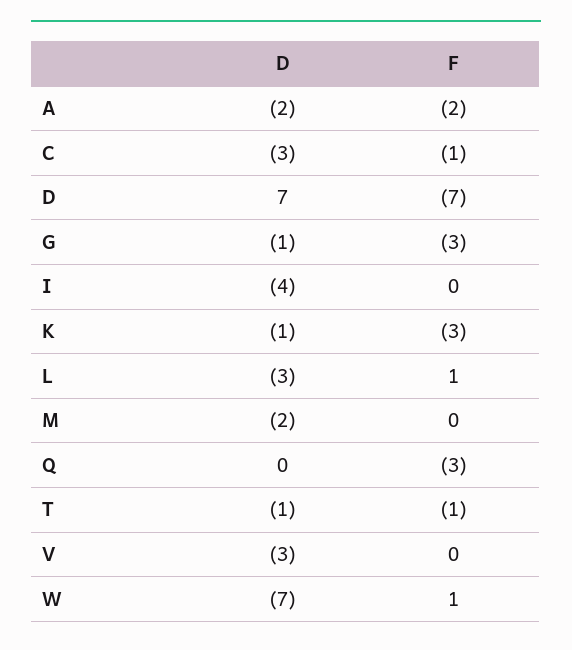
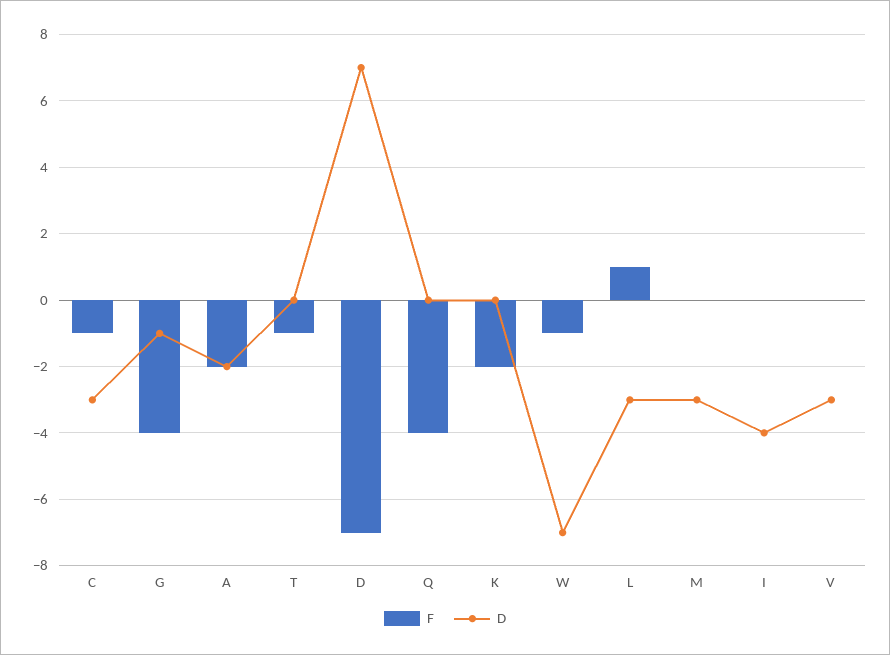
F, G: -3 -> -4
D, K: -1 -> 0
F, K: -3 -> -2
D, M: -2 -> -3
F, Q: -3 -> -4
D, T: -1 -> 0
F, W: 1 -> -1

